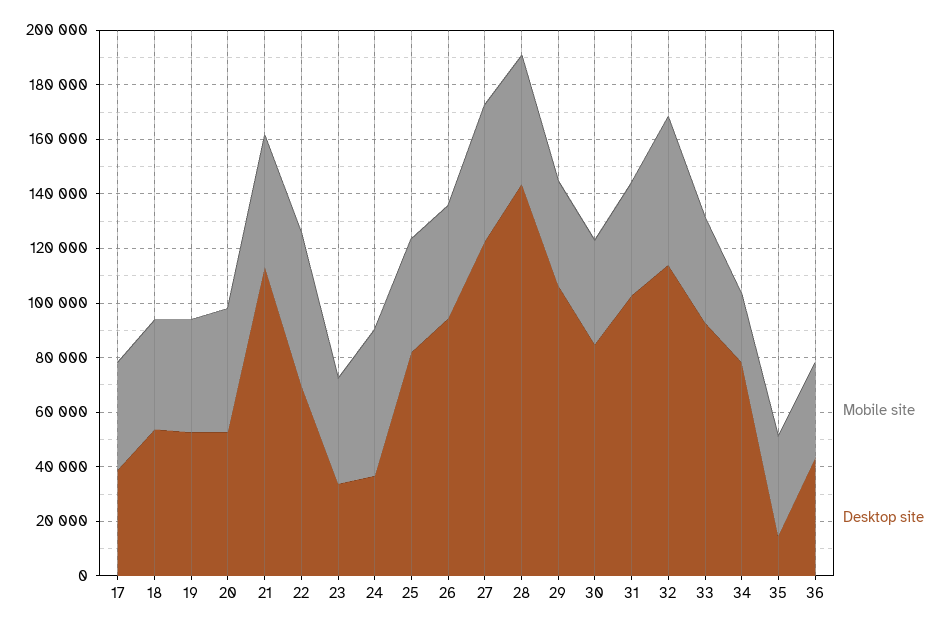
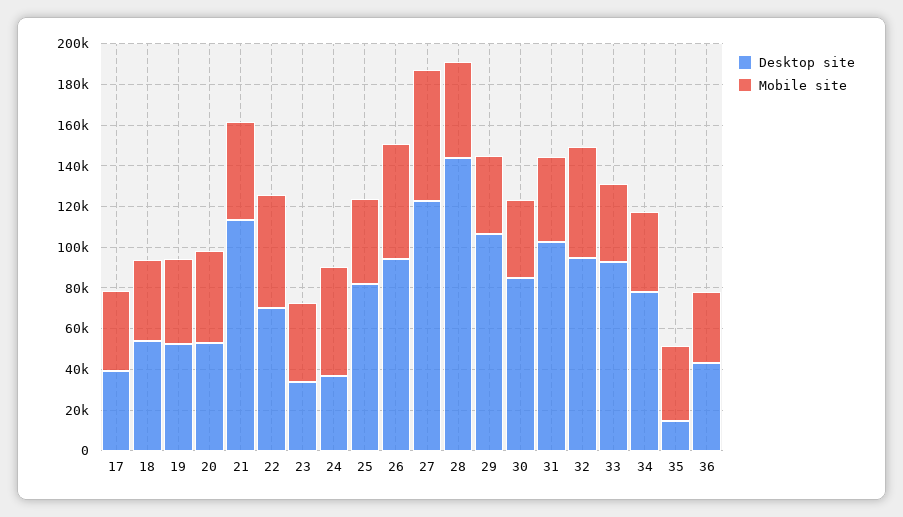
Mobile site, 26: 40000 -> 55000
Mobile site, 27: 50000 -> 65000
Desktop site, 32: 115000 -> 95000
Mobile site, 34: 25000 -> 40000

